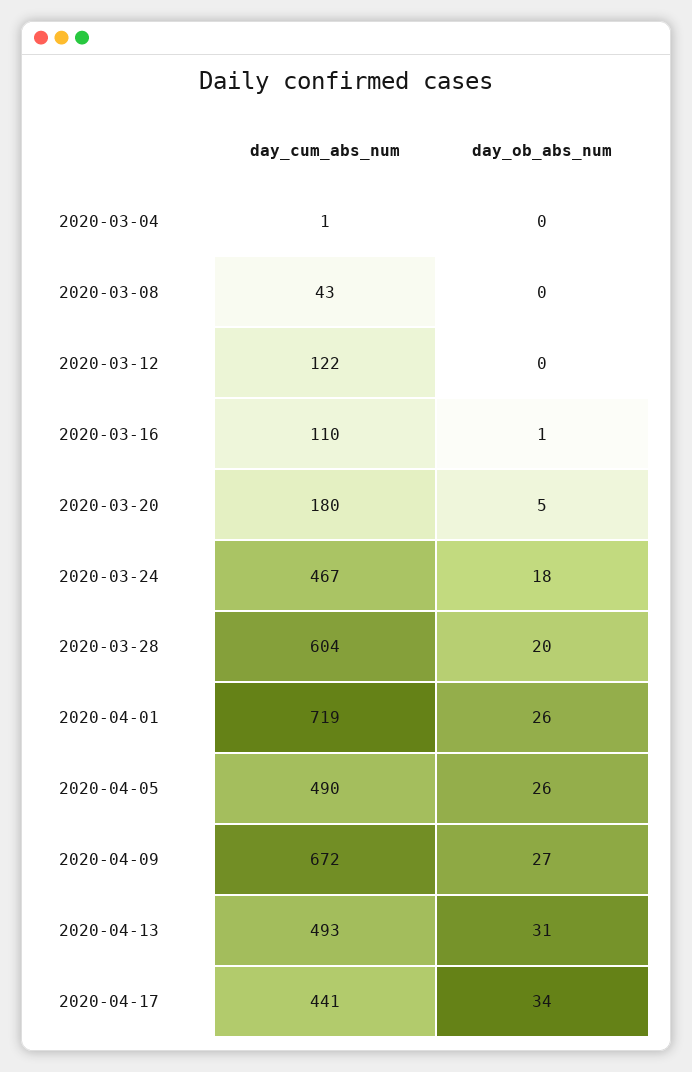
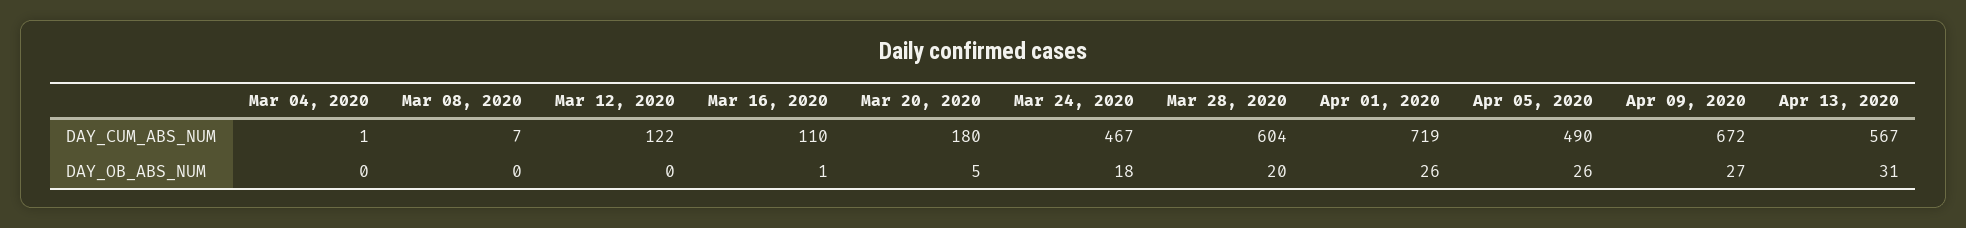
day_cum_abs_num, 2020-03-08: 43 -> 7
day_cum_abs_num, 2020-04-13: 493 -> 567
day_cum_abs_num, 2020-04-17: 441 -> none
day_ob_abs_num, 2020-04-17: 34 -> none

